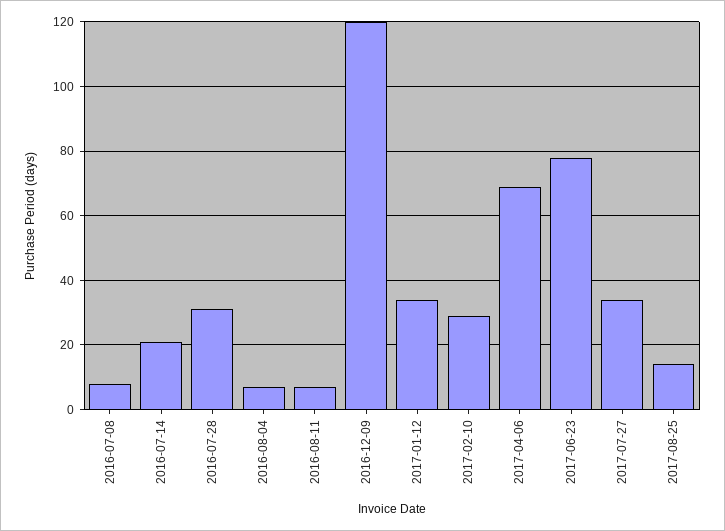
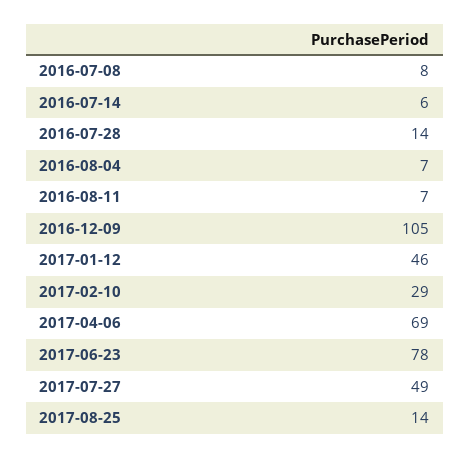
2016-07-14: 20 -> 6
2016-07-28: 30 -> 14
2016-12-09: 120 -> 105
2017-01-12: 35 -> 46
2017-07-27: 35 -> 49

